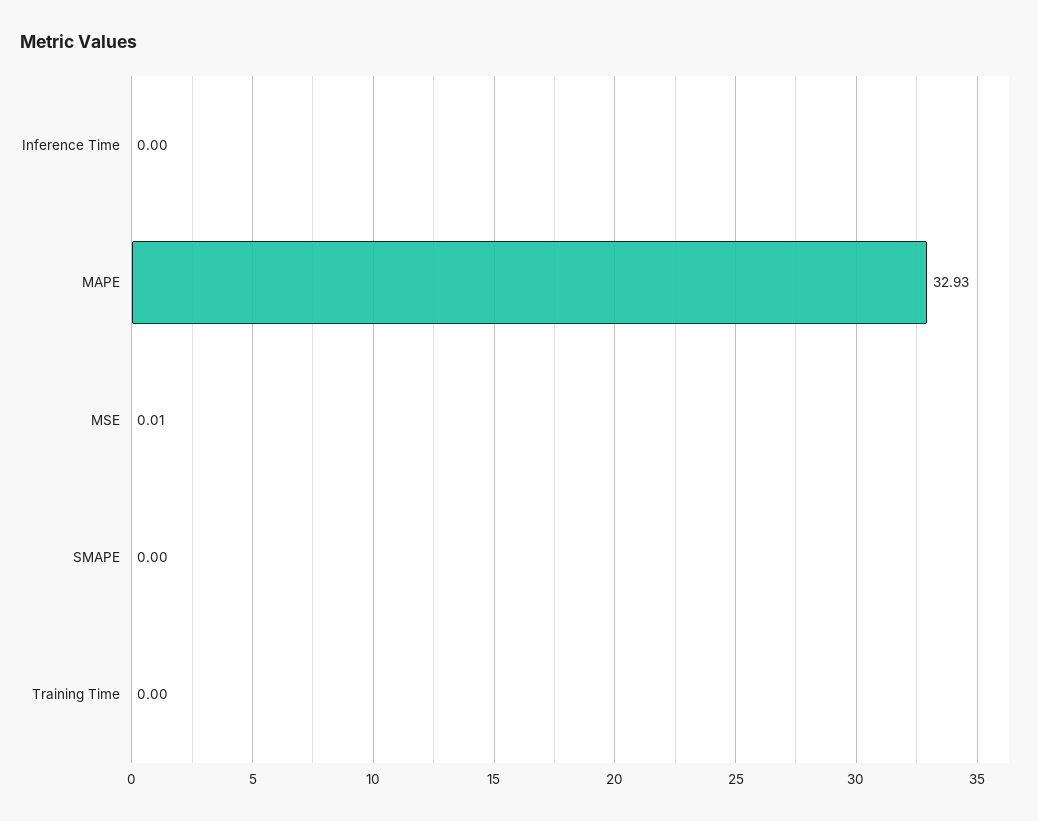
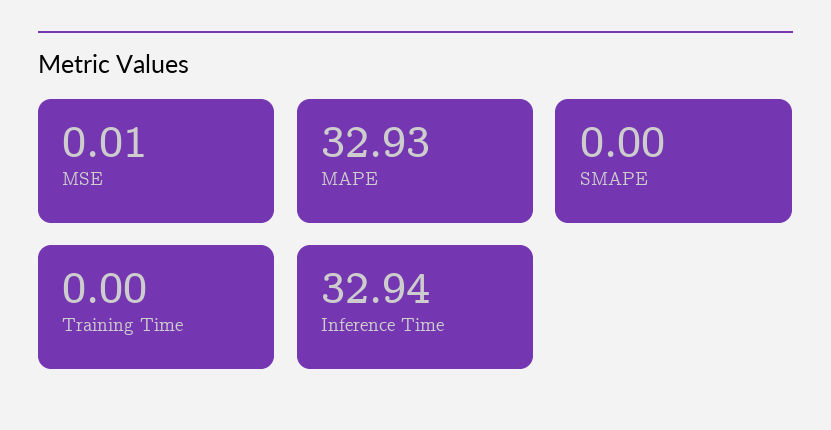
Inference Time: 0 -> 32.94

